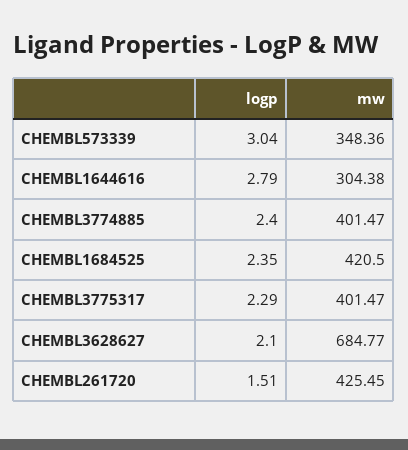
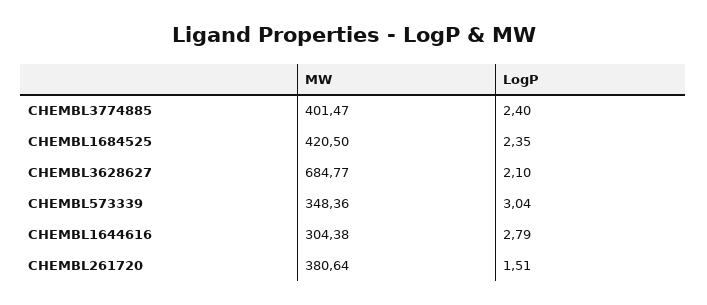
logp, CHEMBL3775317: 2.29 -> none
mw, CHEMBL3775317: 401.47 -> none
mw, CHEMBL261720: 425.45 -> 380.64

